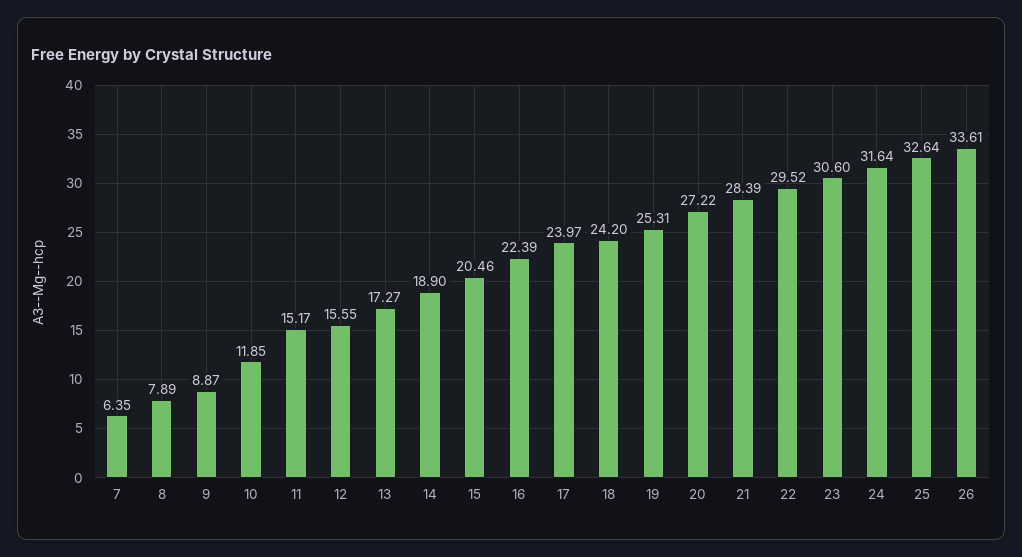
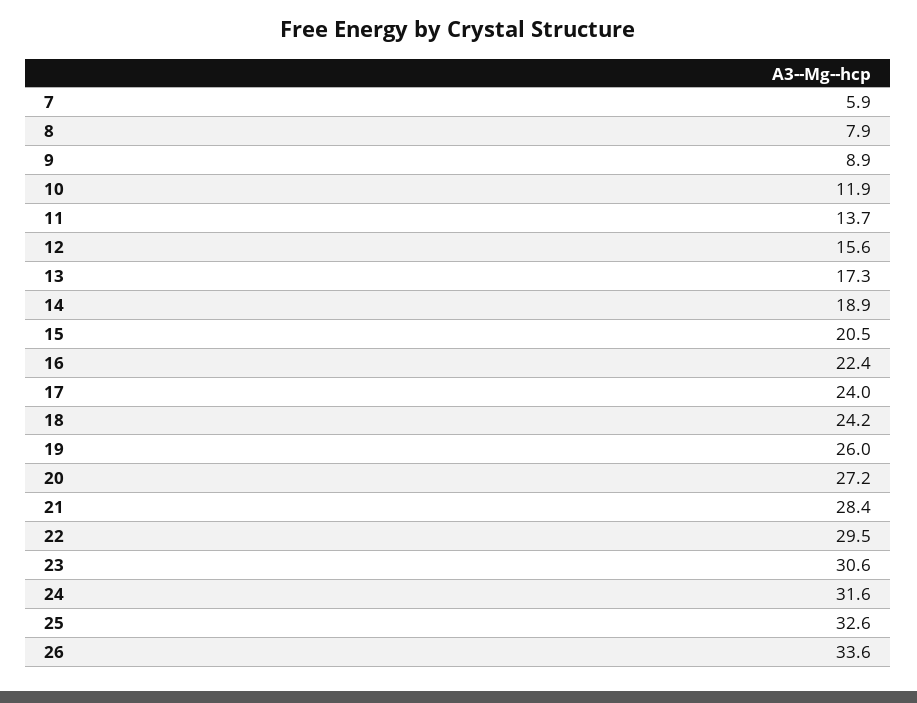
7: 6.35 -> 5.9
11: 15.17 -> 13.7
19: 25.31 -> 26

